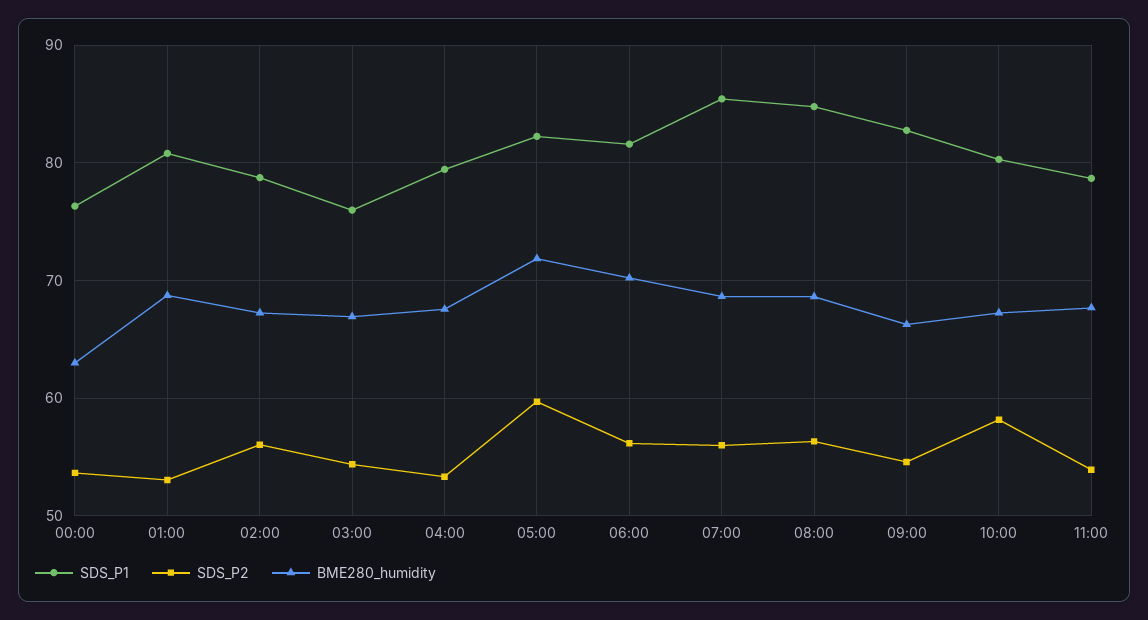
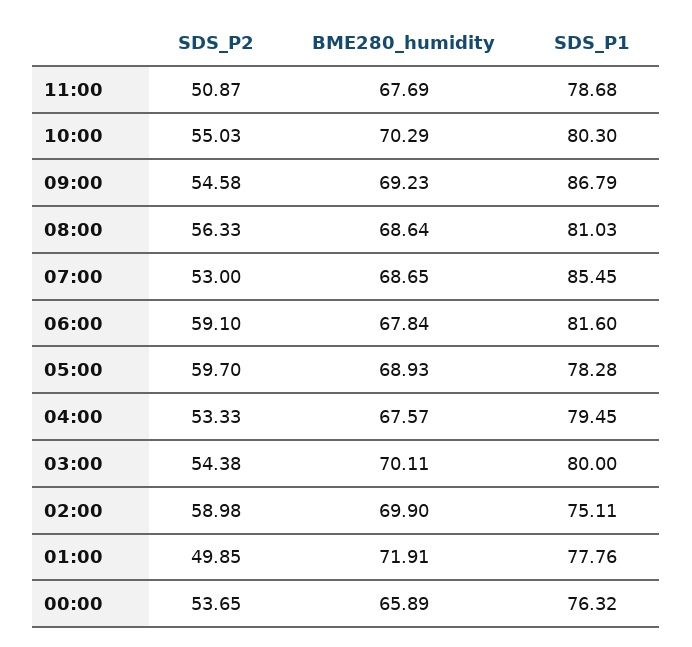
BME280_humidity, 00:00: 63 -> 65.89
SDS_P1, 01:00: 81 -> 77.76
SDS_P2, 01:00: 53 -> 49.85
BME280_humidity, 01:00: 69 -> 71.91
SDS_P1, 02:00: 79 -> 75.11
SDS_P2, 02:00: 56 -> 58.98
BME280_humidity, 02:00: 67 -> 69.9
SDS_P1, 03:00: 76 -> 80
BME280_humidity, 03:00: 67 -> 70.11
SDS_P1, 05:00: 82 -> 78.28
BME280_humidity, 05:00: 72 -> 68.93
SDS_P2, 06:00: 56 -> 59.1
BME280_humidity, 06:00: 70 -> 67.84
SDS_P2, 07:00: 56 -> 53
SDS_P1, 08:00: 85 -> 81.03
SDS_P1, 09:00: 83 -> 86.79
BME280_humidity, 09:00: 66 -> 69.23
SDS_P2, 10:00: 58 -> 55.03
BME280_humidity, 10:00: 67 -> 70.29
SDS_P2, 11:00: 54 -> 50.87

